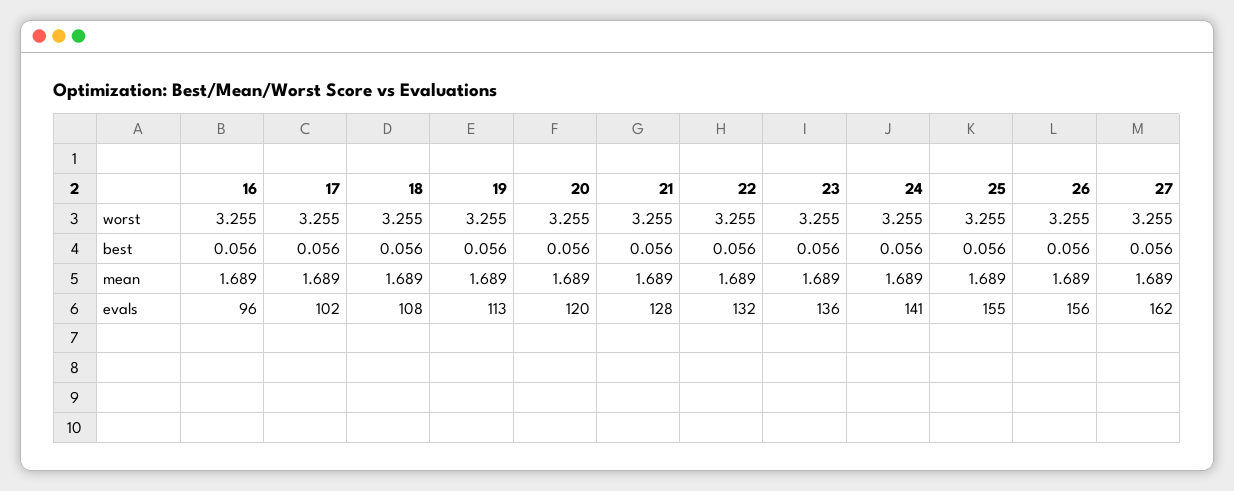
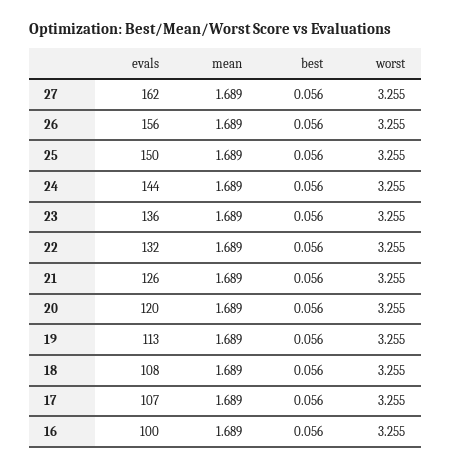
16, evals: 96 -> 100
17, evals: 102 -> 107
21, evals: 128 -> 126
24, evals: 141 -> 144
25, evals: 155 -> 150

